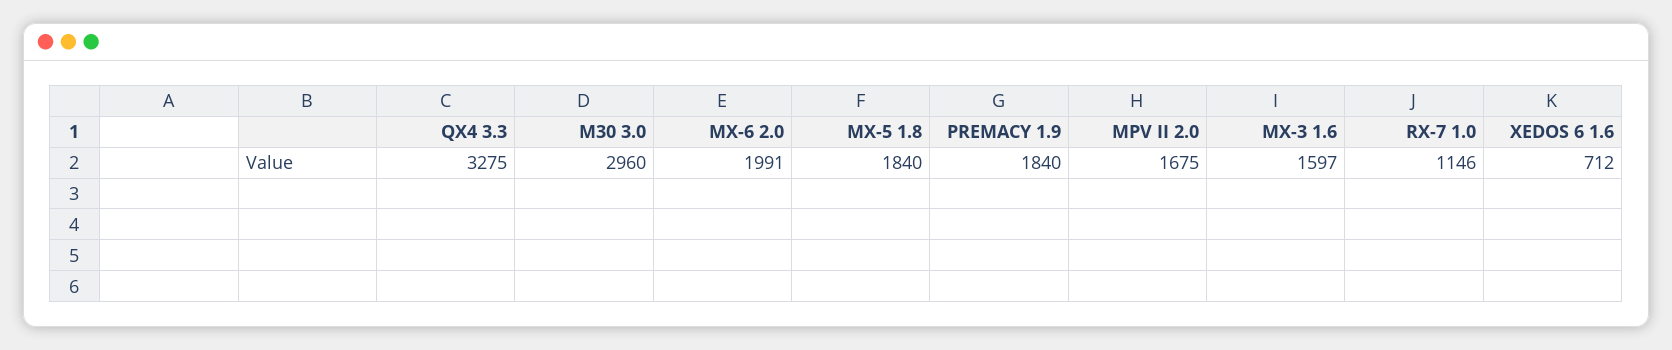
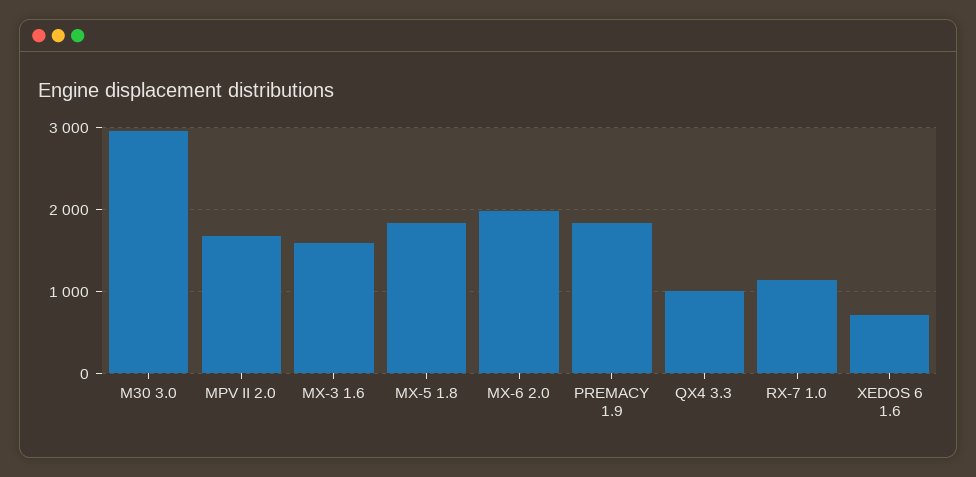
QX4 3.3: 3275 -> 1000

